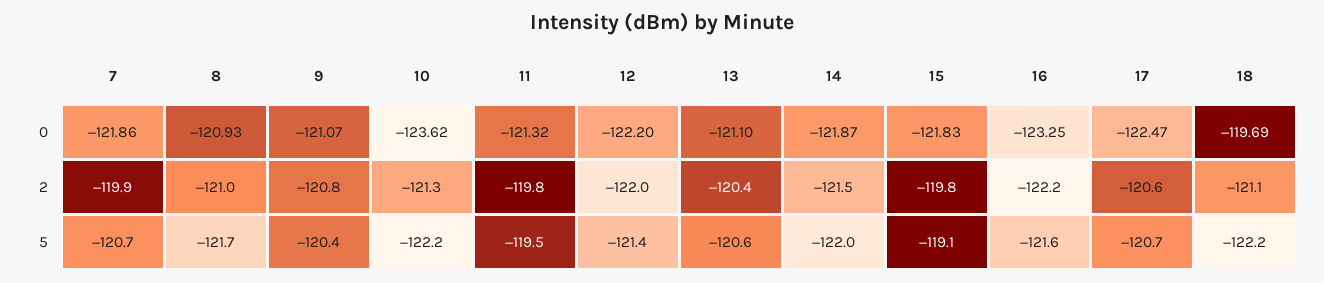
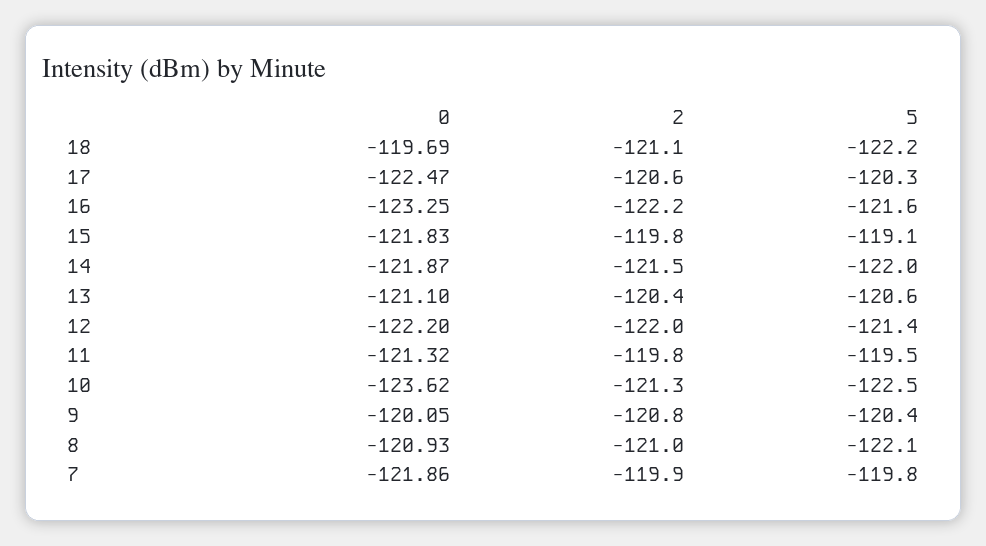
9, 0: -121.07 -> -120.05
7, 5: -120.7 -> -119.8
8, 5: -121.7 -> -122.1
10, 5: -122.2 -> -122.5
17, 5: -120.7 -> -120.3

